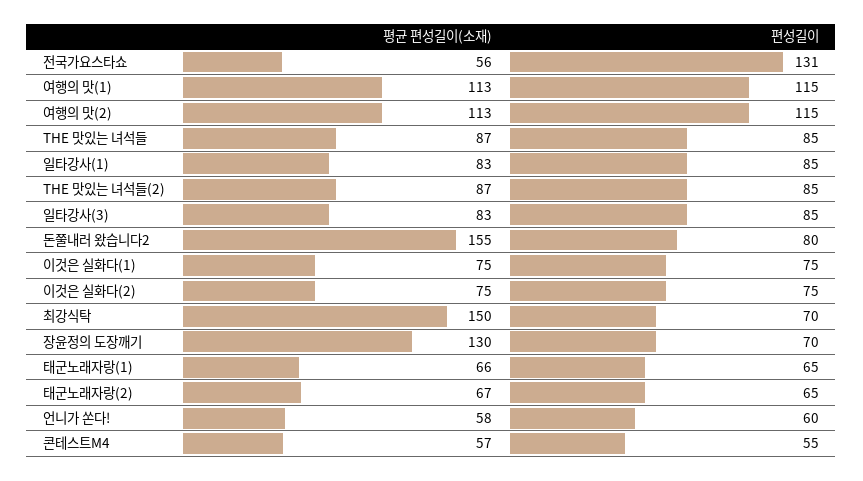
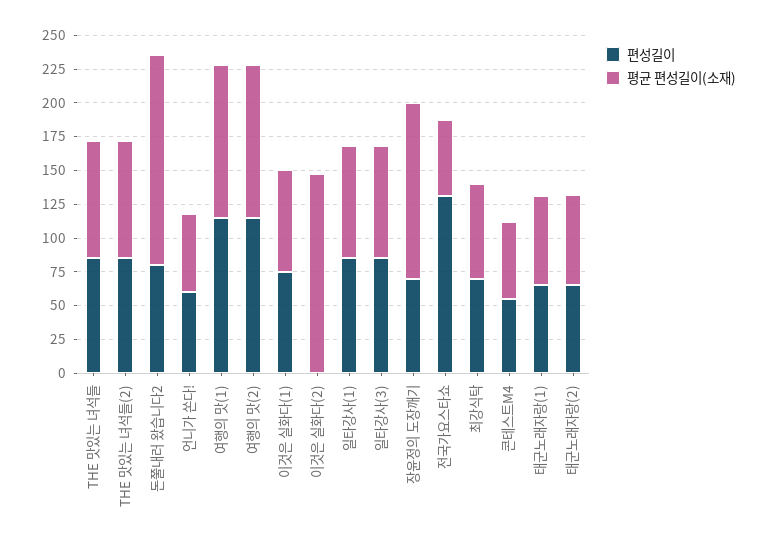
평균 편성길이(소재), 이것은 실화다(2): 75 -> 150
편성길이, 이것은 실화다(2): 75 -> 0
평균 편성길이(소재), 최강식탁: 150 -> 75

